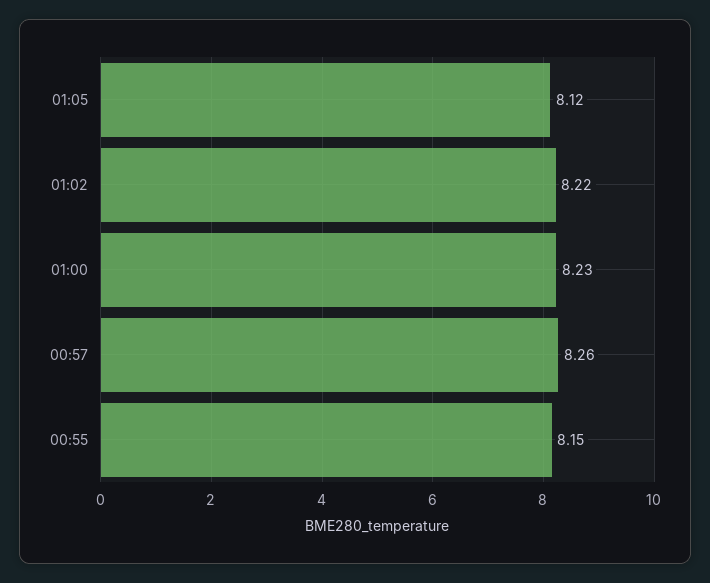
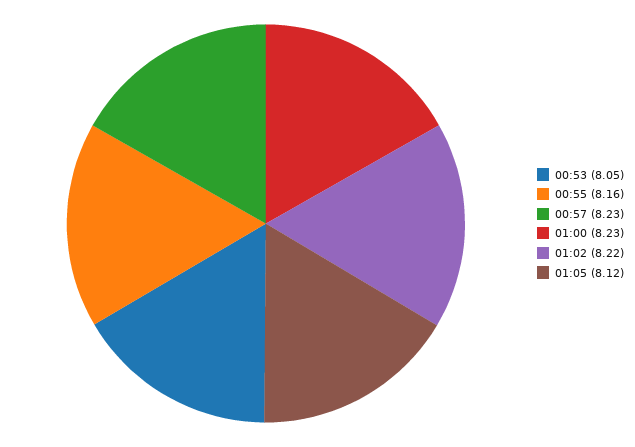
00:57: 8.26 -> 8.23
00:55: 8.15 -> 8.16
00:53: none -> 8.05

